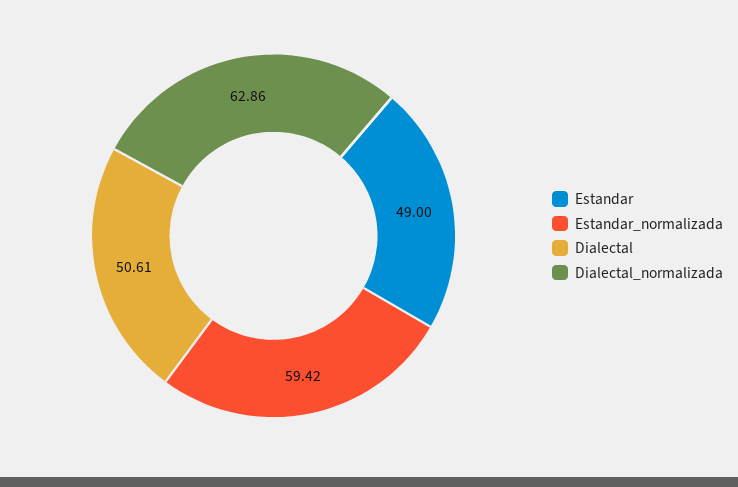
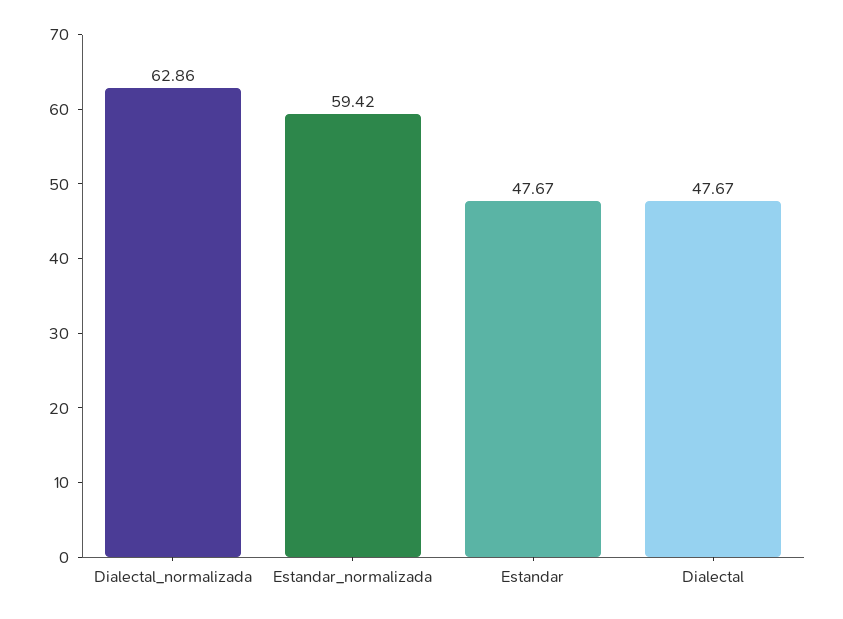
Estandar: 49 -> 47.67
Dialectal: 50.61 -> 47.67

